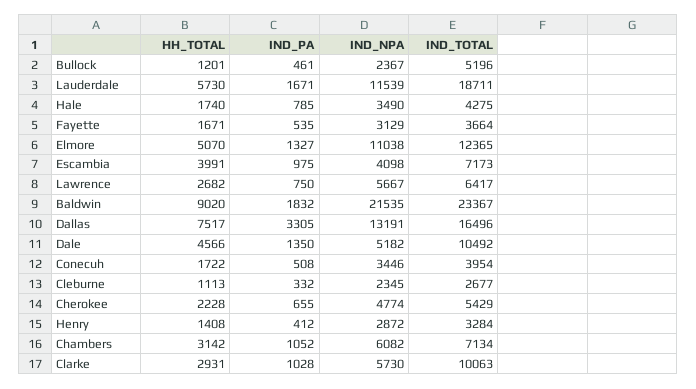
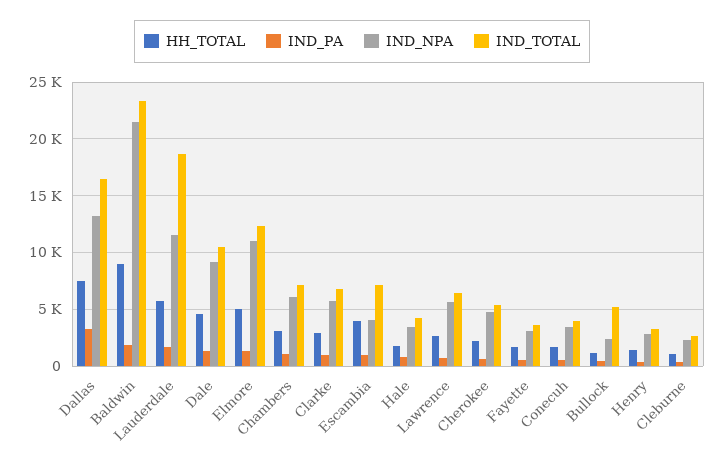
IND_NPA, Dale: 5182 -> 9000
IND_TOTAL, Clarke: 10063 -> 7000

